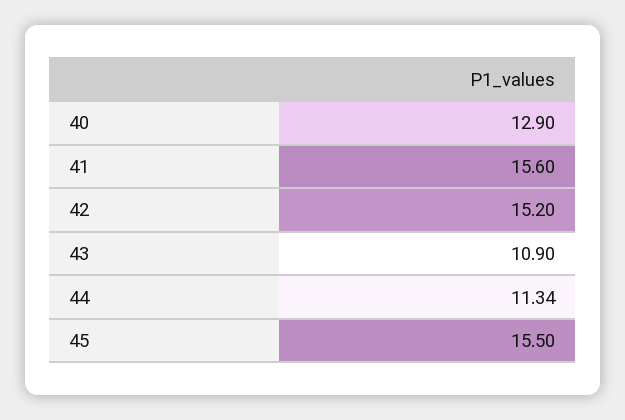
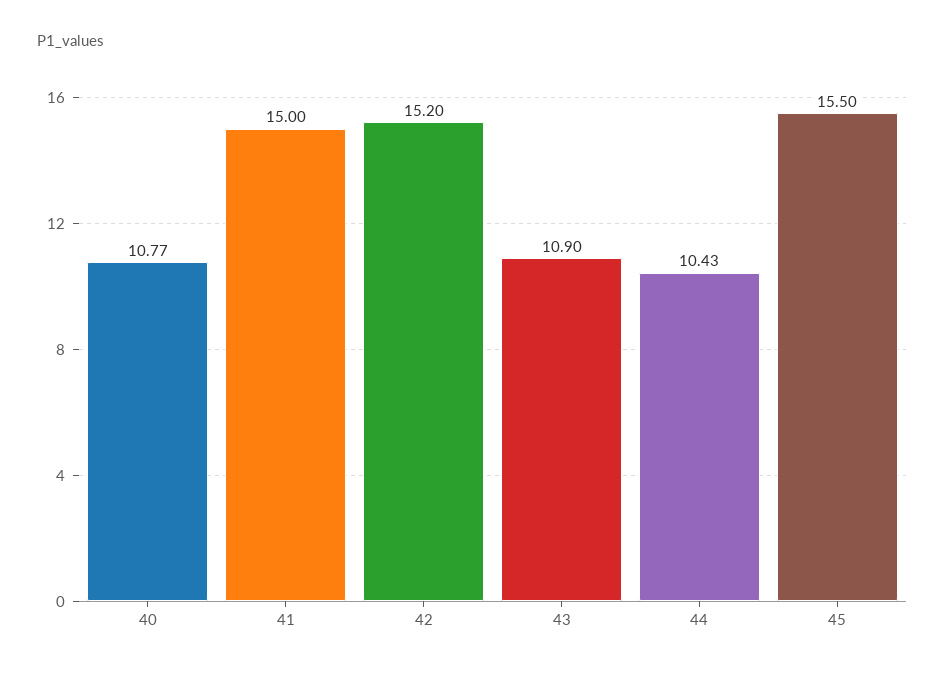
40: 12.9 -> 10.77
41: 15.6 -> 15
44: 11.34 -> 10.43

